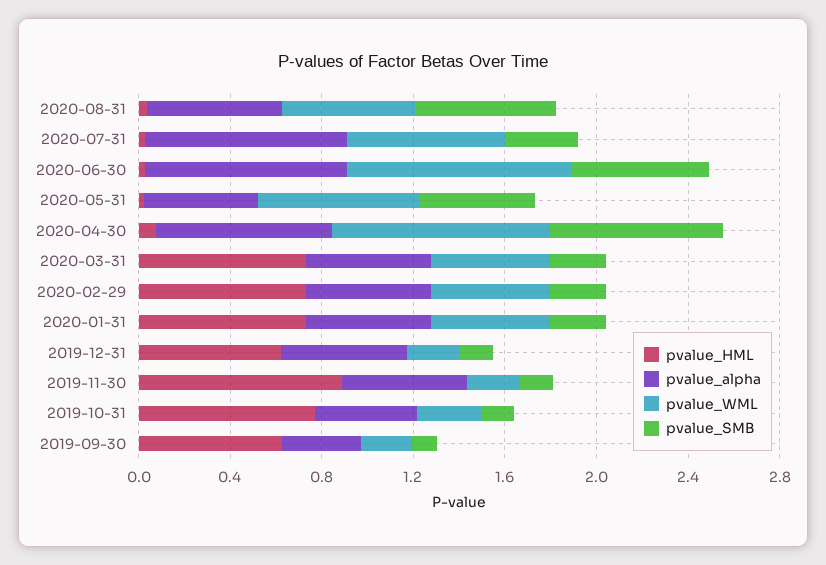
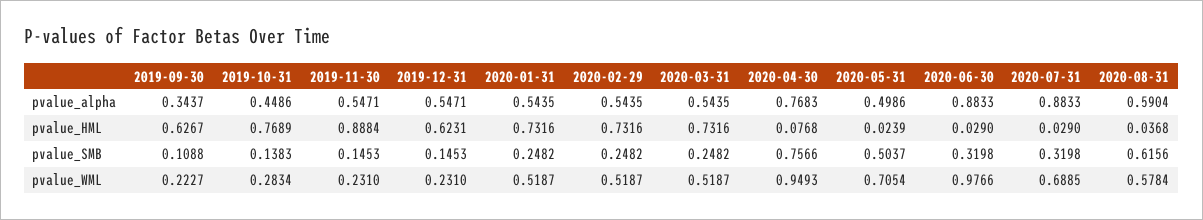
pvalue_SMB, 2020-06-30: 0.6 -> 0.3198

